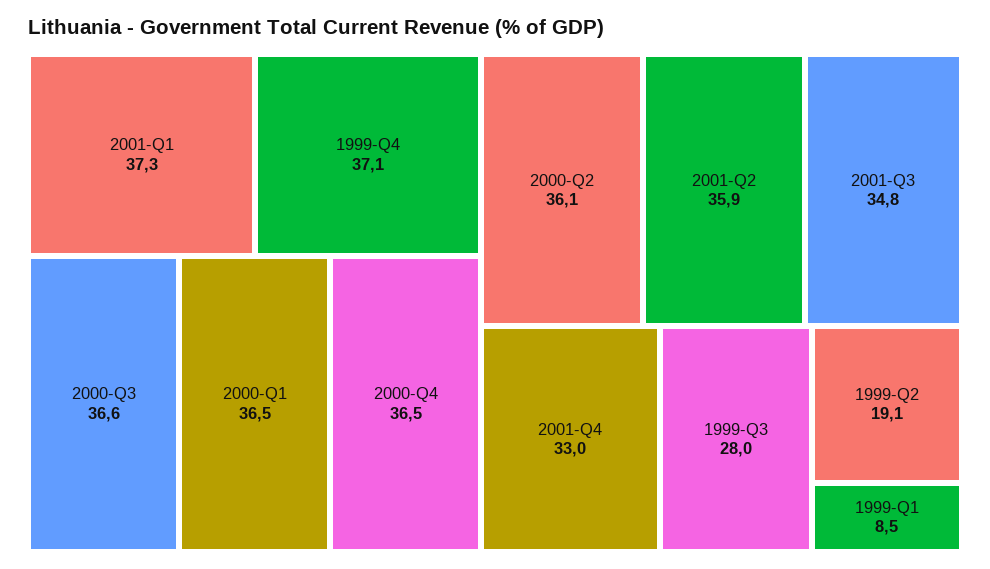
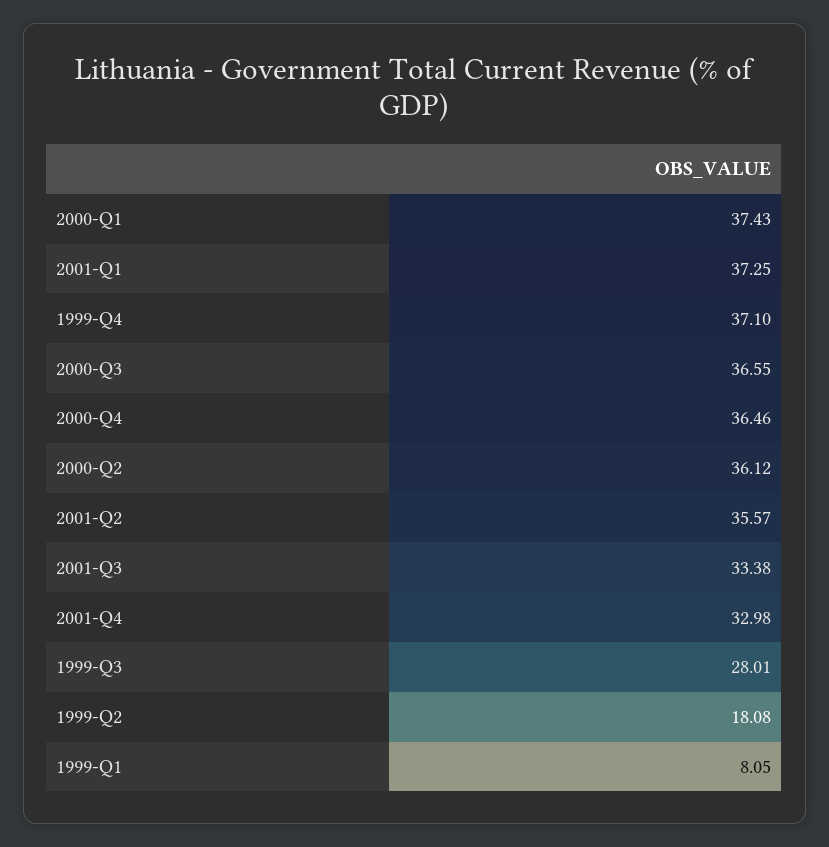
2000-Q1: 36.5 -> 37.43
2001-Q2: 35.9 -> 35.57
2001-Q3: 34.8 -> 33.38
1999-Q2: 19.1 -> 18.08
1999-Q1: 8.5 -> 8.05

